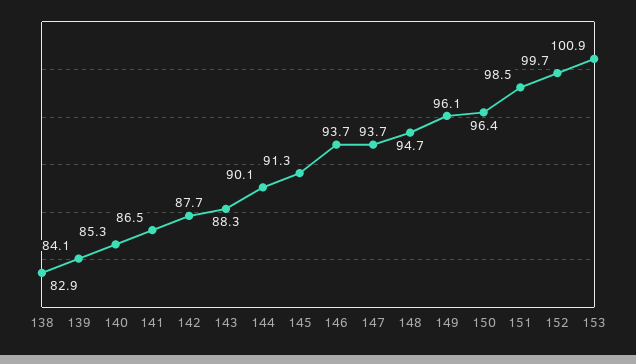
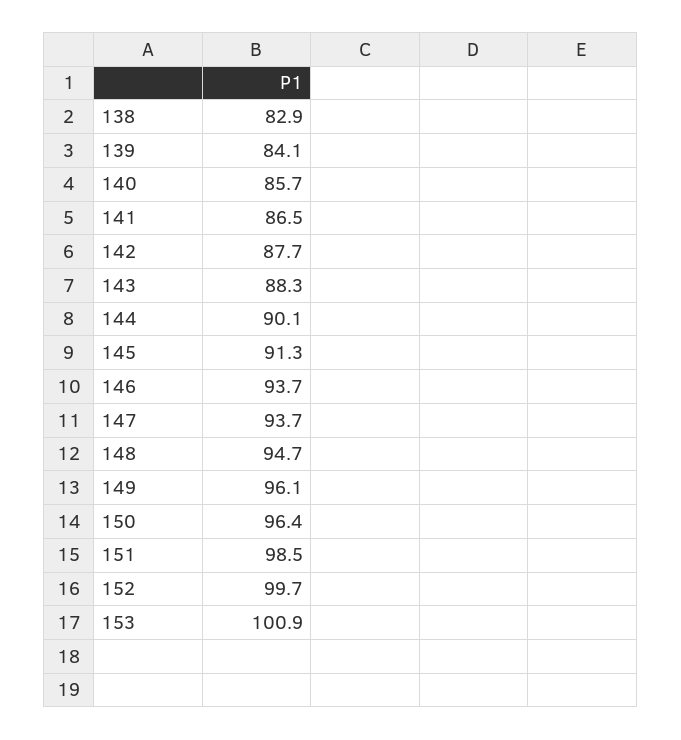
140: 85.3 -> 85.7

